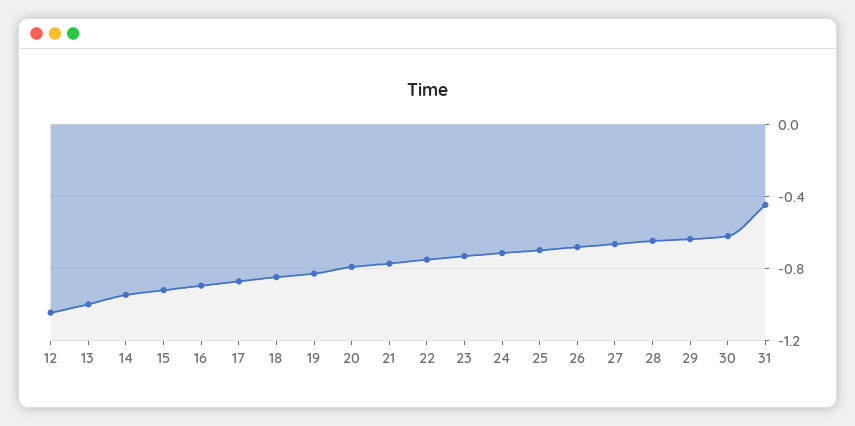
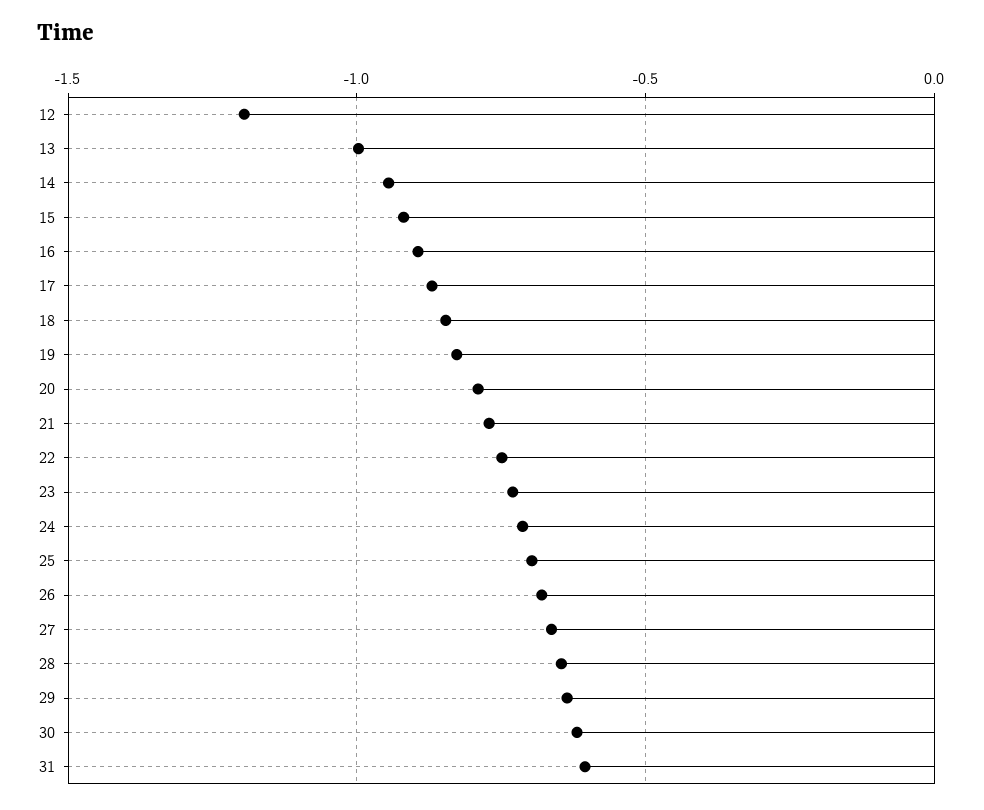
12: -1.05 -> -1.2
31: -0.45 -> -0.6

